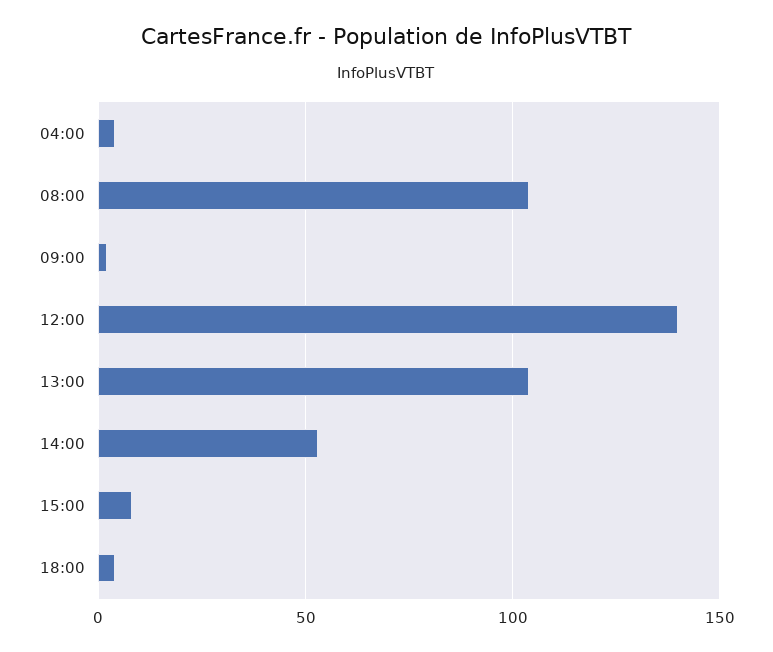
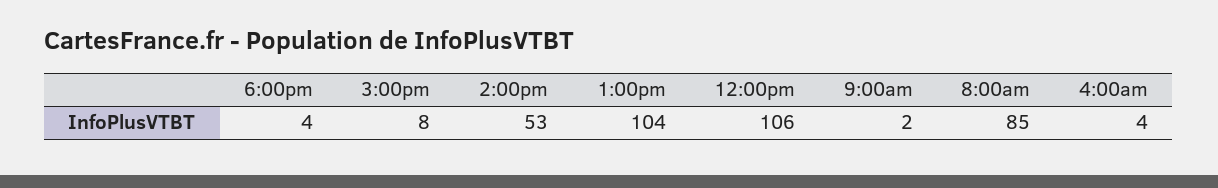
08:00: 105 -> 85
12:00: 140 -> 106

